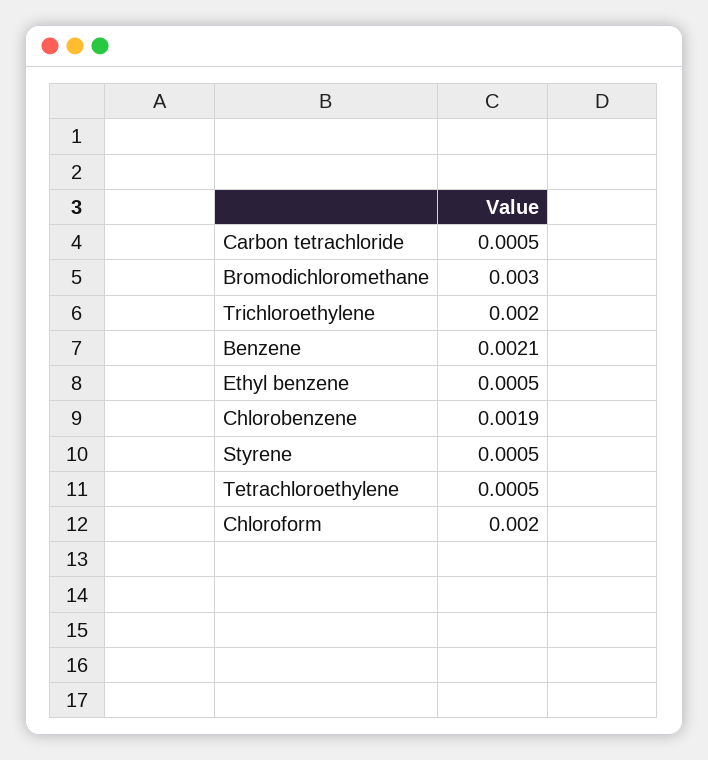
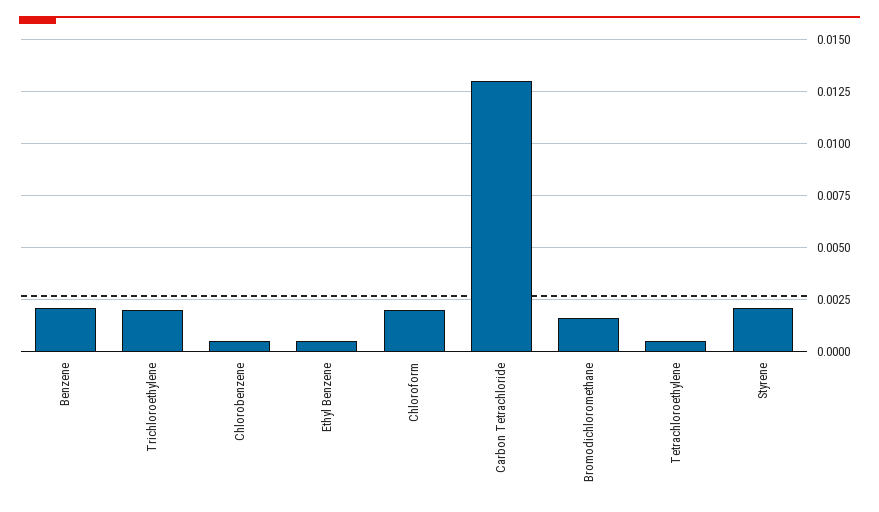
Carbon tetrachloride: 0.0005 -> 0.013
Bromodichloromethane: 0.003 -> 0.0015
Chlorobenzene: 0.0019 -> 0.0005
Styrene: 0.0005 -> 0.002

